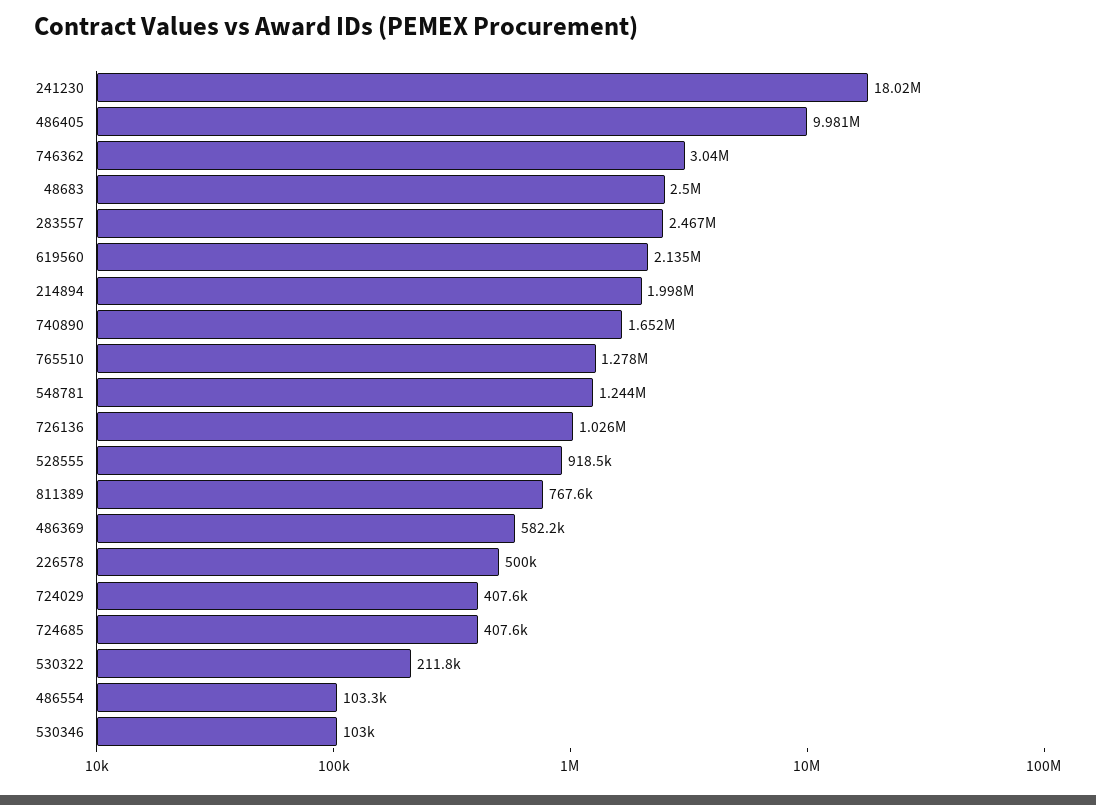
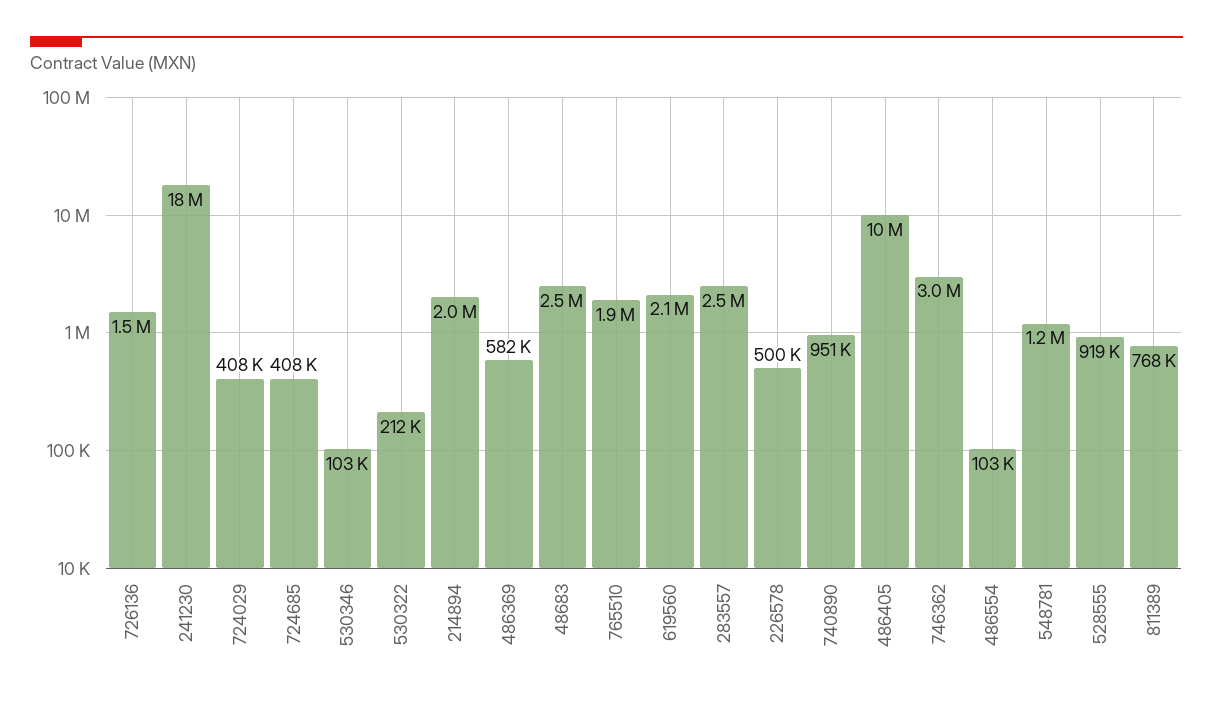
740890: 1652000 -> 951000
765510: 1278000 -> 1900000
726136: 1026000 -> 1500000

